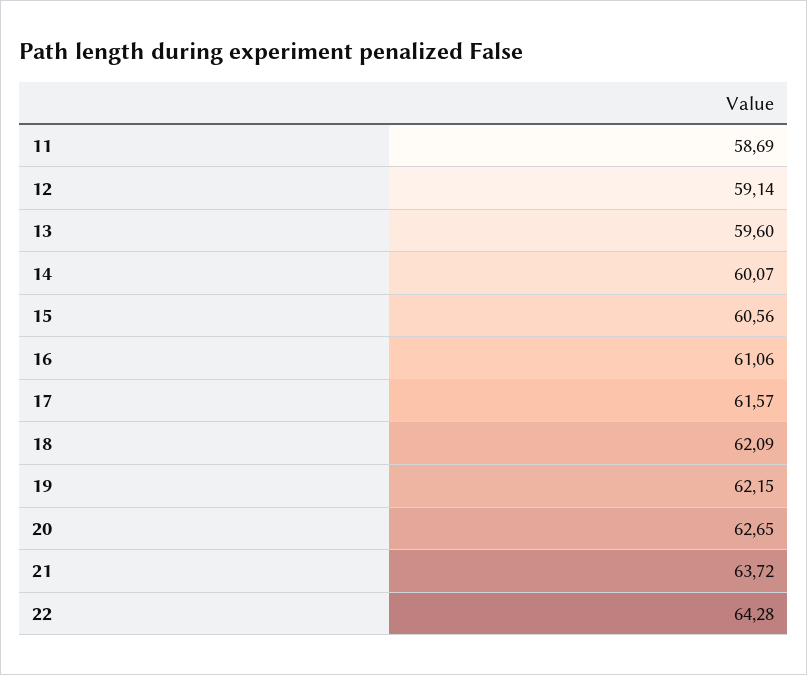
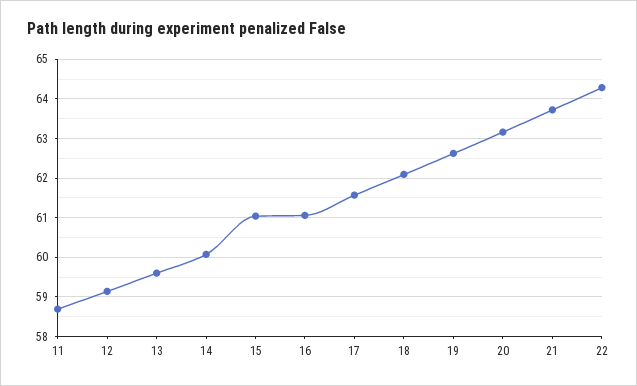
15: 60.56 -> 61
19: 62.15 -> 62.6
20: 62.65 -> 63.2

